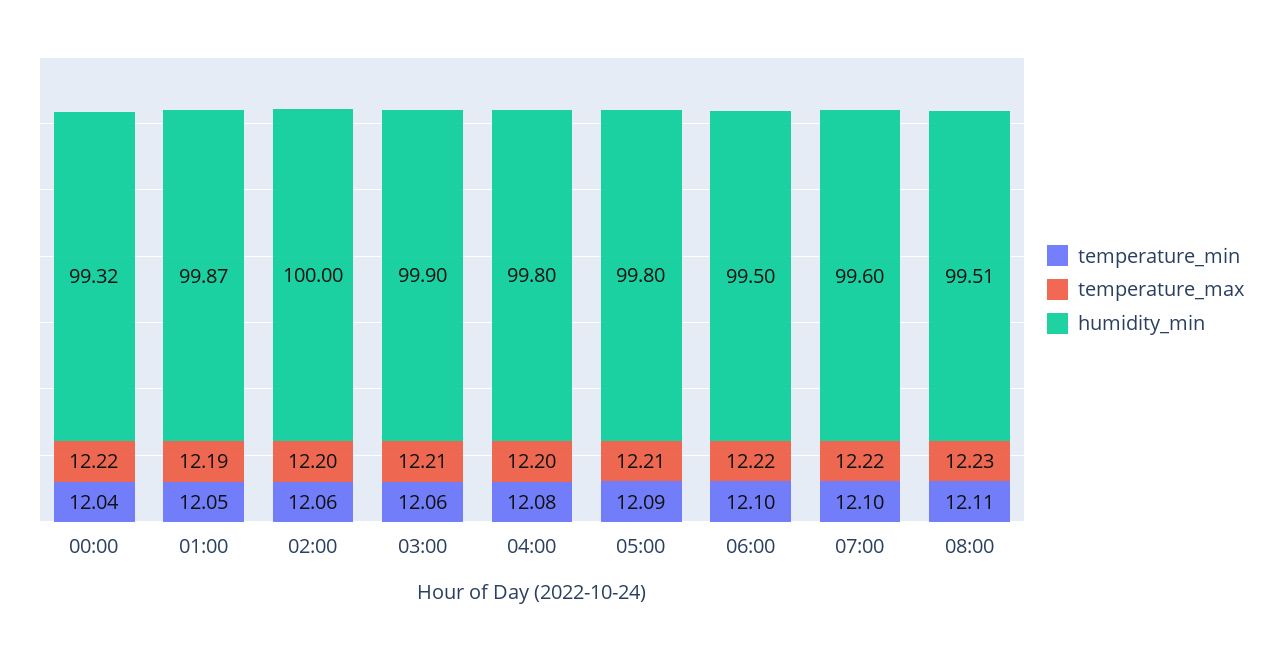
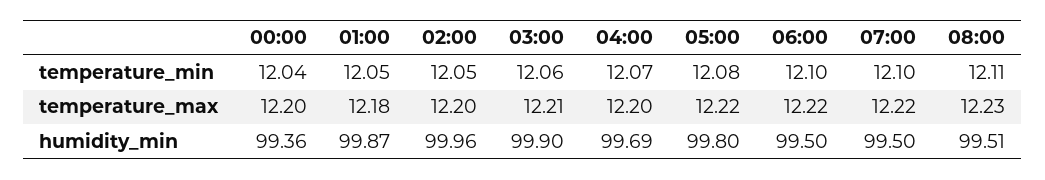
temperature_max, 00:00: 12.22 -> 12.2
humidity_min, 00:00: 99.32 -> 99.36
temperature_max, 01:00: 12.19 -> 12.18
temperature_min, 02:00: 12.06 -> 12.05
humidity_min, 02:00: 100 -> 99.96
temperature_min, 04:00: 12.08 -> 12.07
humidity_min, 04:00: 99.8 -> 99.69
temperature_min, 05:00: 12.09 -> 12.08
temperature_max, 05:00: 12.21 -> 12.22
humidity_min, 07:00: 99.6 -> 99.5

